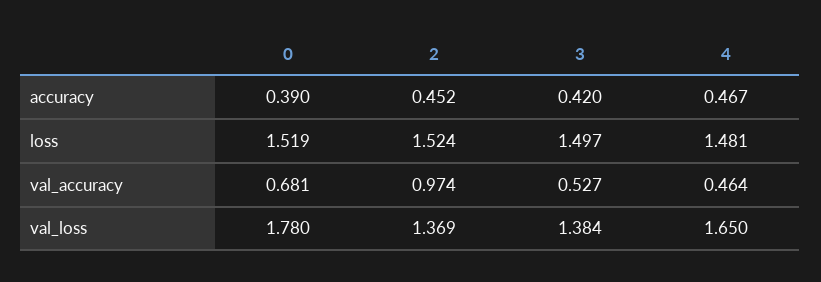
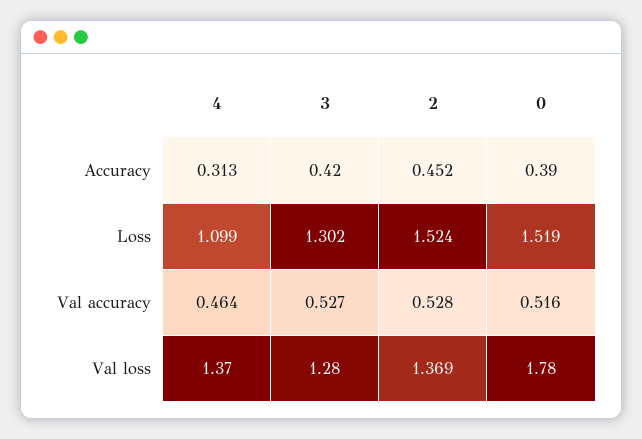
4, accuracy: 0.467 -> 0.313
3, loss: 1.497 -> 1.302
4, loss: 1.481 -> 1.099
0, val_accuracy: 0.681 -> 0.516
2, val_accuracy: 0.974 -> 0.528
3, val_loss: 1.384 -> 1.28
4, val_loss: 1.65 -> 1.37

